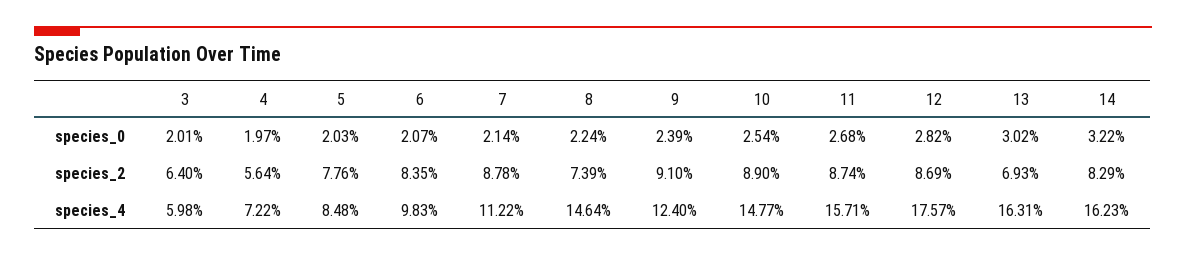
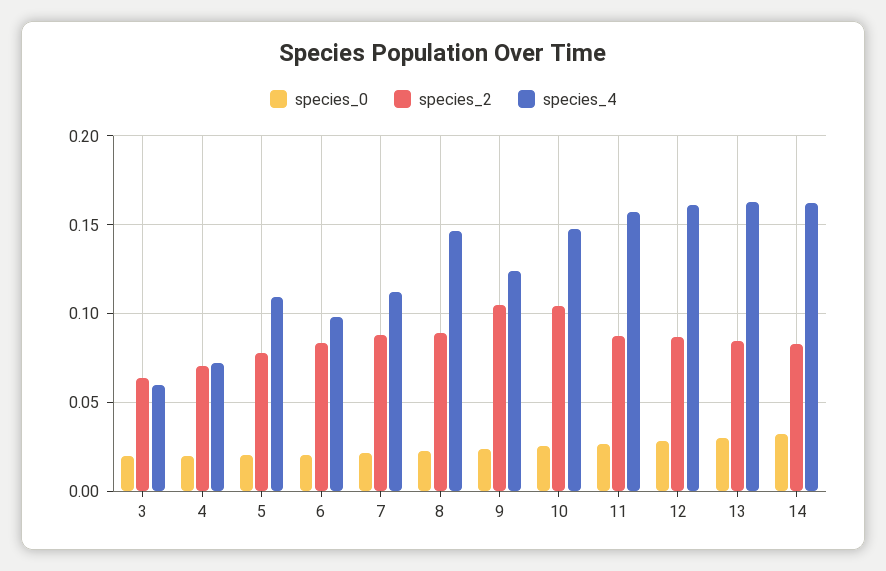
species_2, 4: 0.0564 -> 0.07
species_2, 8: 0.0739 -> 0.09
species_2, 9: 0.091 -> 0.105
species_2, 10: 0.089 -> 0.105
species_2, 13: 0.0693 -> 0.085
species_4, 5: 0.0848 -> 0.11
species_4, 12: 0.1757 -> 0.16

